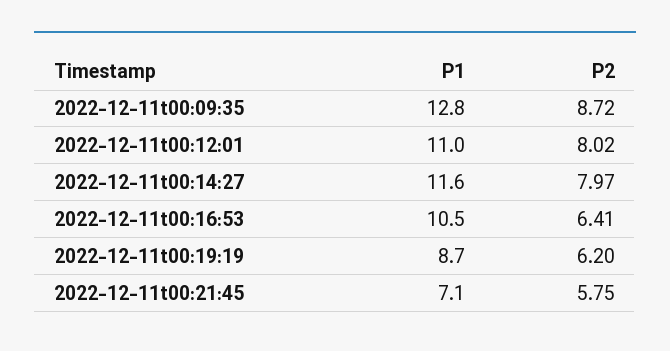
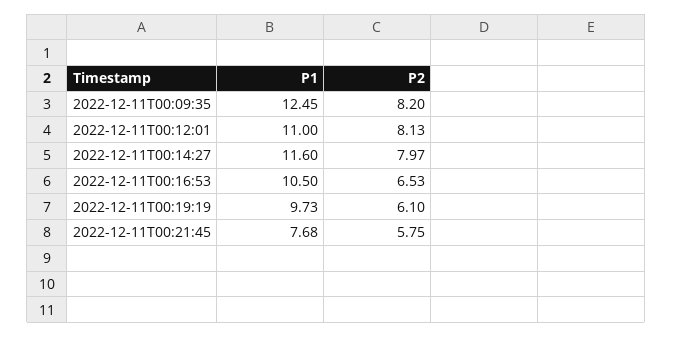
P1, 2022-12-11t00:09:35: 12.8 -> 12.45
P2, 2022-12-11t00:09:35: 8.72 -> 8.2
P2, 2022-12-11t00:12:01: 8.02 -> 8.13
P2, 2022-12-11t00:16:53: 6.41 -> 6.53
P1, 2022-12-11t00:19:19: 8.7 -> 9.73
P2, 2022-12-11t00:19:19: 6.2 -> 6.1
P1, 2022-12-11t00:21:45: 7.1 -> 7.68

